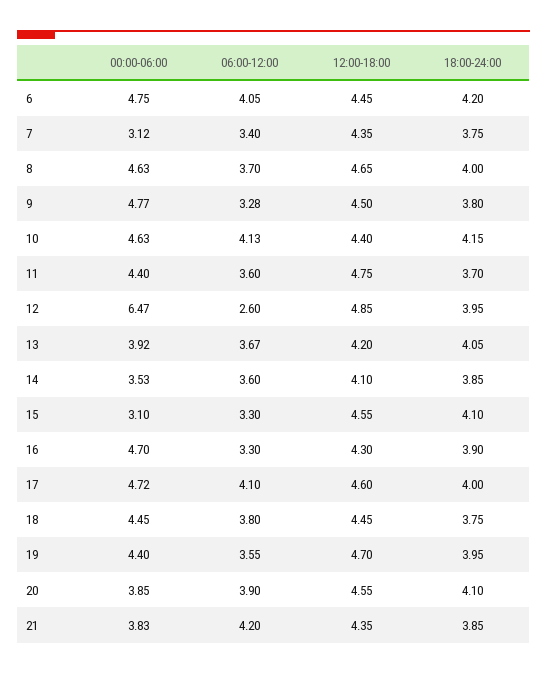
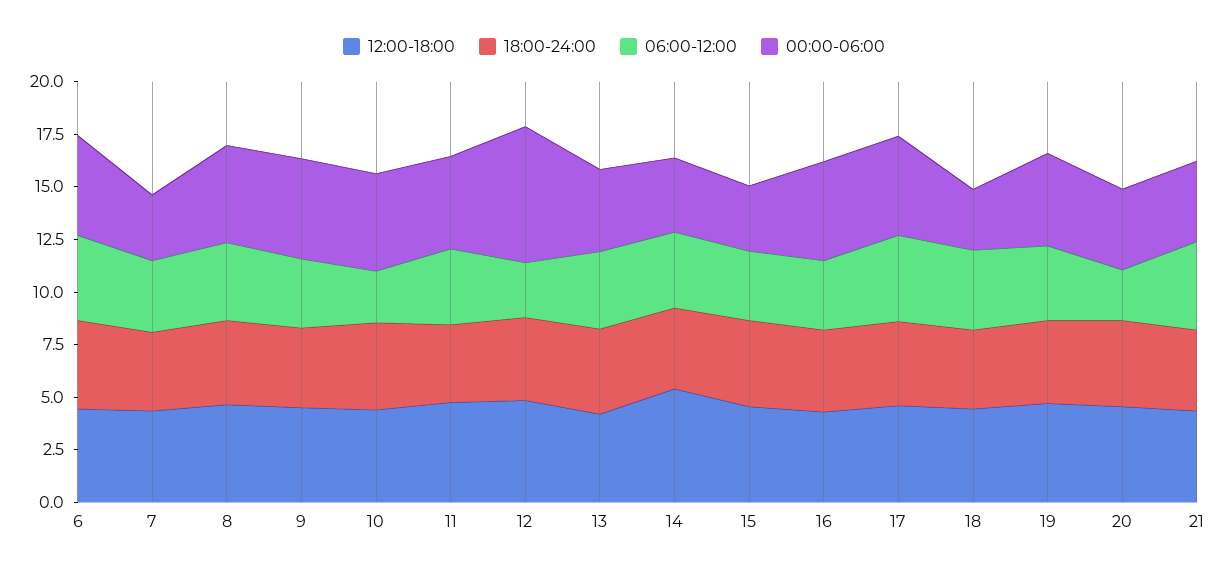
06:00-12:00, 10: 4.13 -> 2.5
12:00-18:00, 14: 4.1 -> 5.5
00:00-06:00, 18: 4.45 -> 3
06:00-12:00, 20: 3.9 -> 2.5

